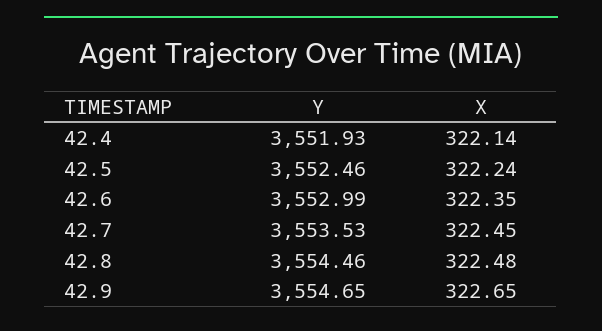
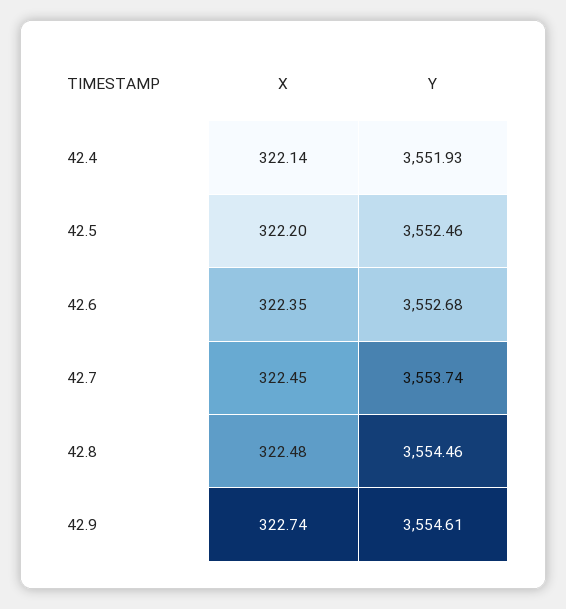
X, 42.5: 322.24 -> 322.2
Y, 42.6: 3552.99 -> 3552.68
Y, 42.7: 3553.53 -> 3553.74
Y, 42.9: 3554.65 -> 3554.61
X, 42.9: 322.65 -> 322.74

